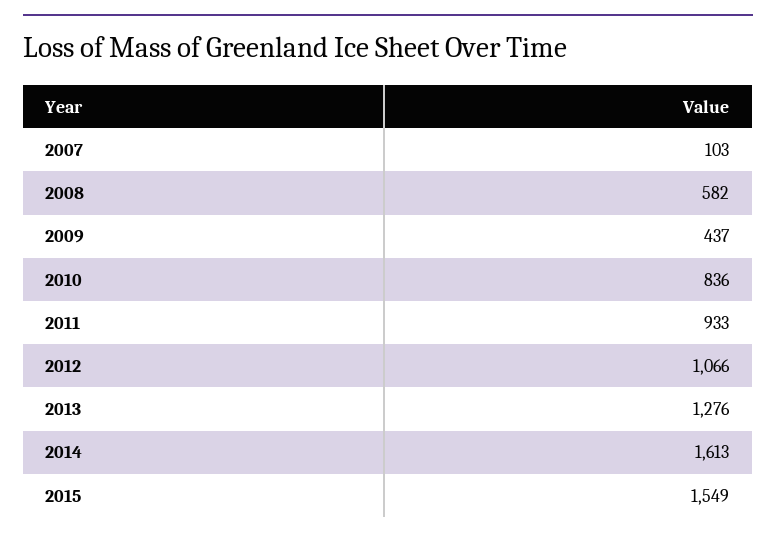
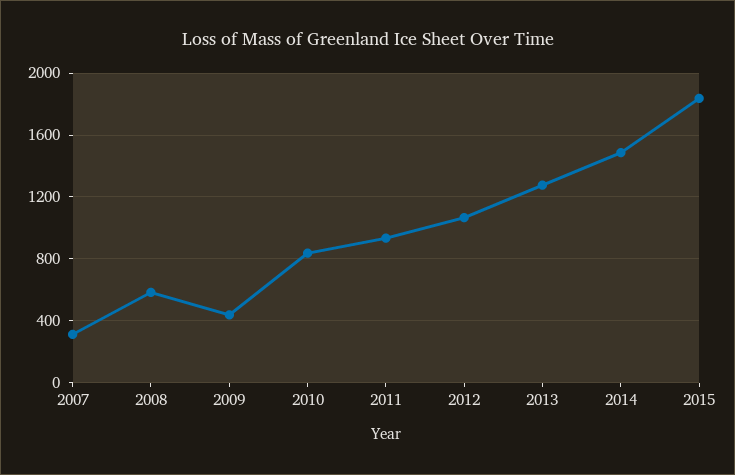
2007: 103 -> 300
2014: 1613 -> 1500
2015: 1549 -> 1850

